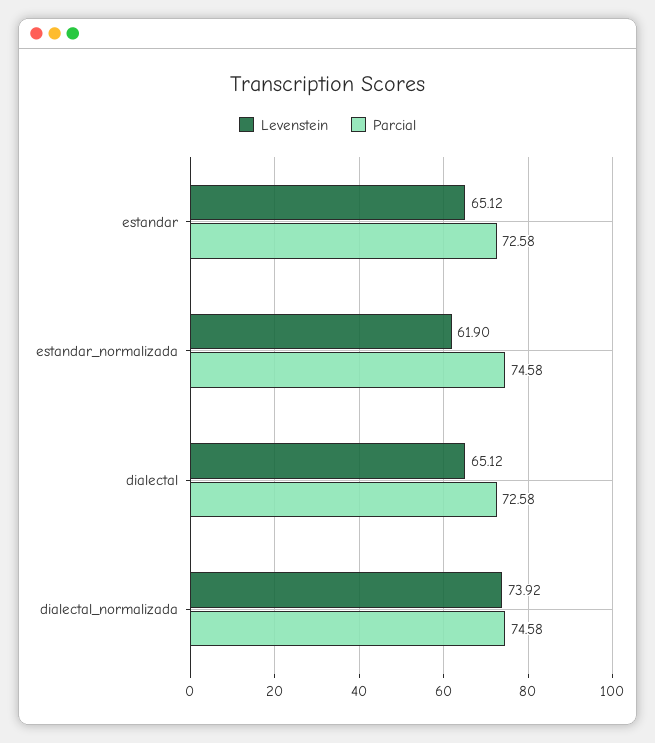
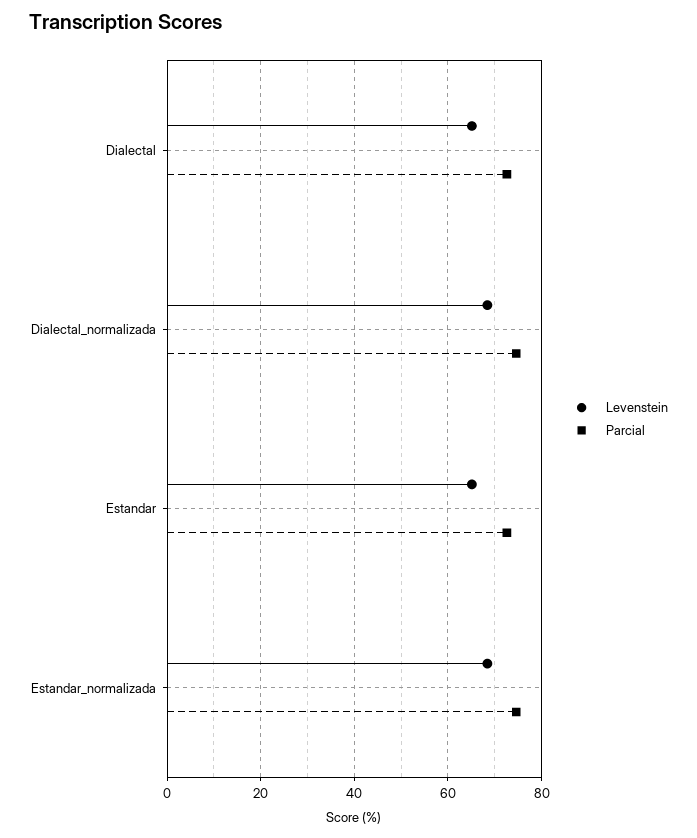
Levenstein, estandar_normalizada: 61.9 -> 68
Levenstein, dialectal_normalizada: 73.92 -> 68

